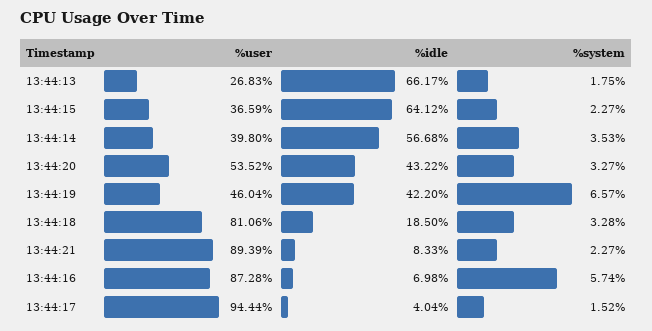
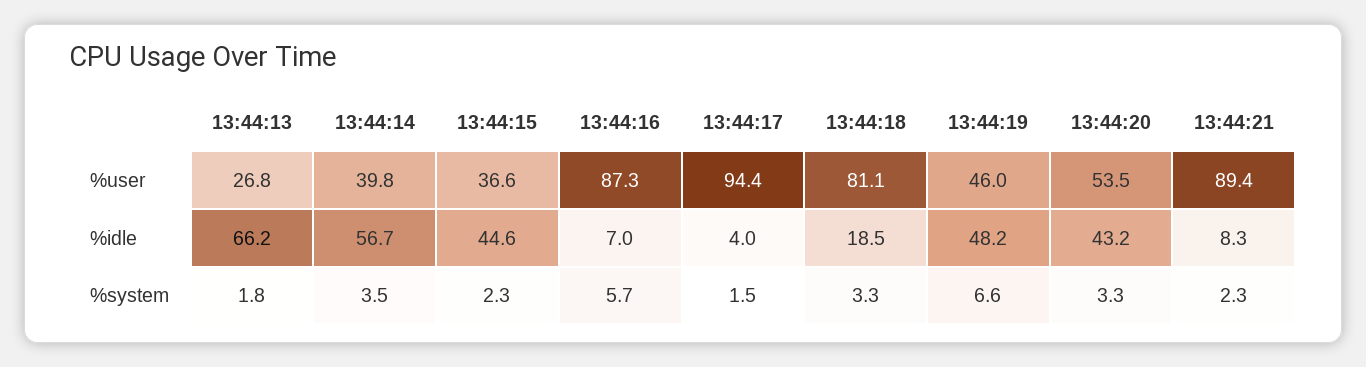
%idle, 13:44:15: 64.12 -> 44.6
%idle, 13:44:19: 42.2 -> 48.2

